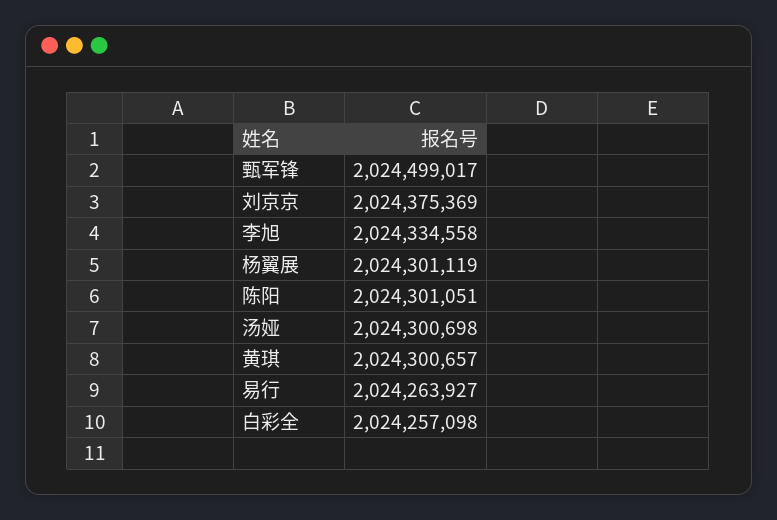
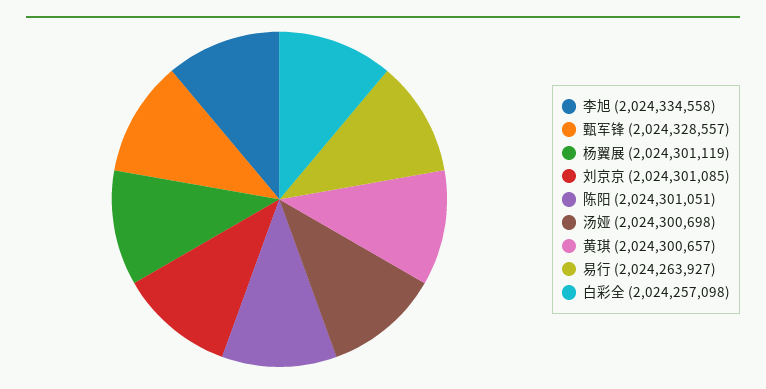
甄军锋: 2024499017 -> 2024328557
刘京京: 2024375369 -> 2024301085

